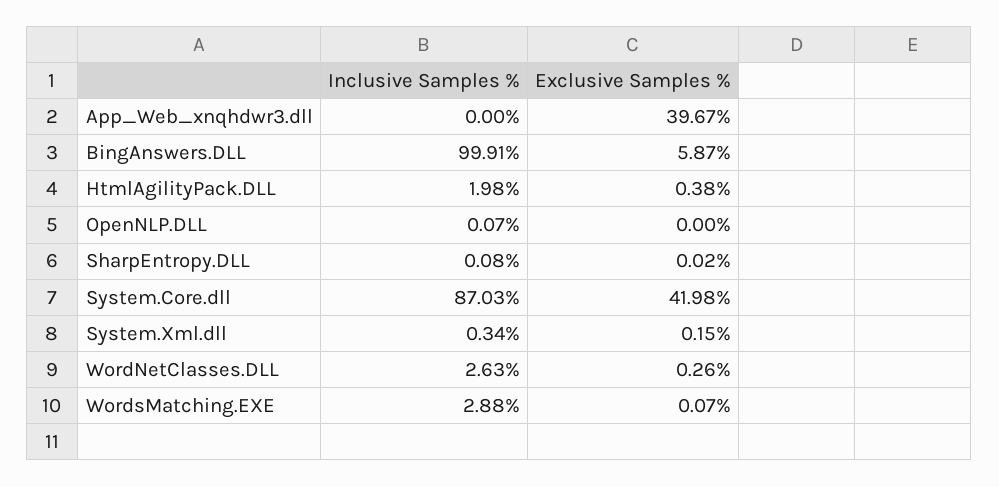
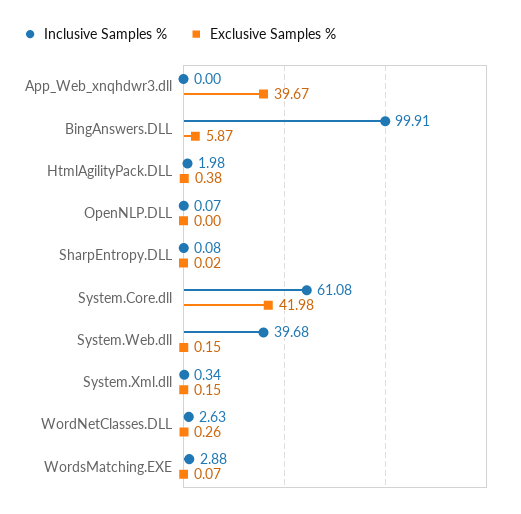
Inclusive Samples %, System.Core.dll: 87.03 -> 61.08
Inclusive Samples %, System.Web.dll: none -> 39.68
Exclusive Samples %, System.Web.dll: none -> 0.15

